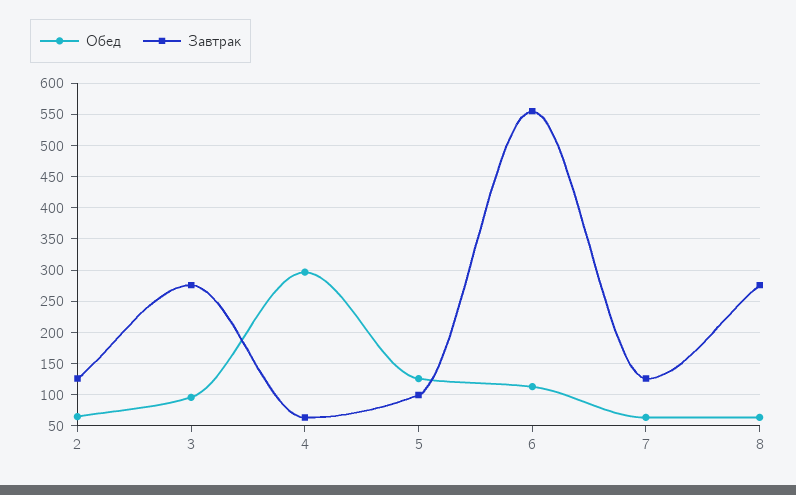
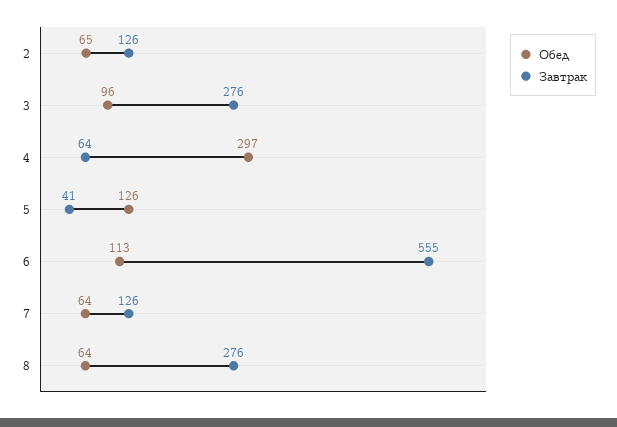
Завтрак, 5: 100 -> 41

